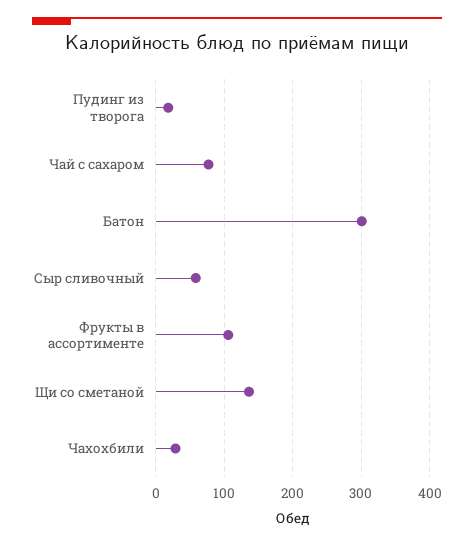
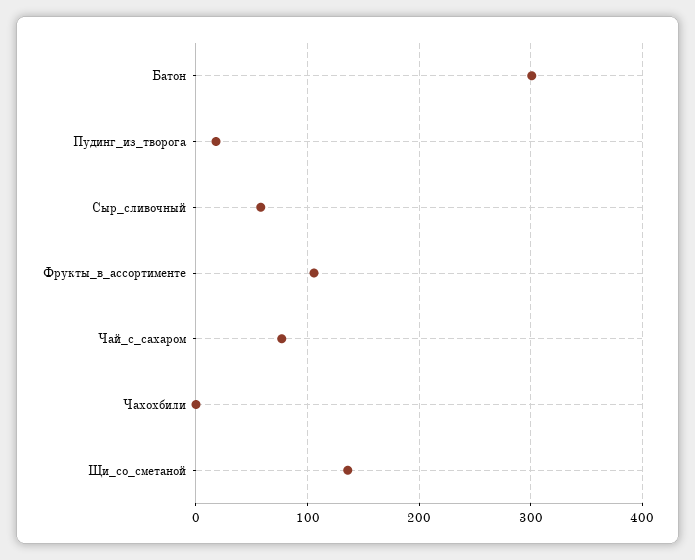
Чахохбили: 30 -> 0

